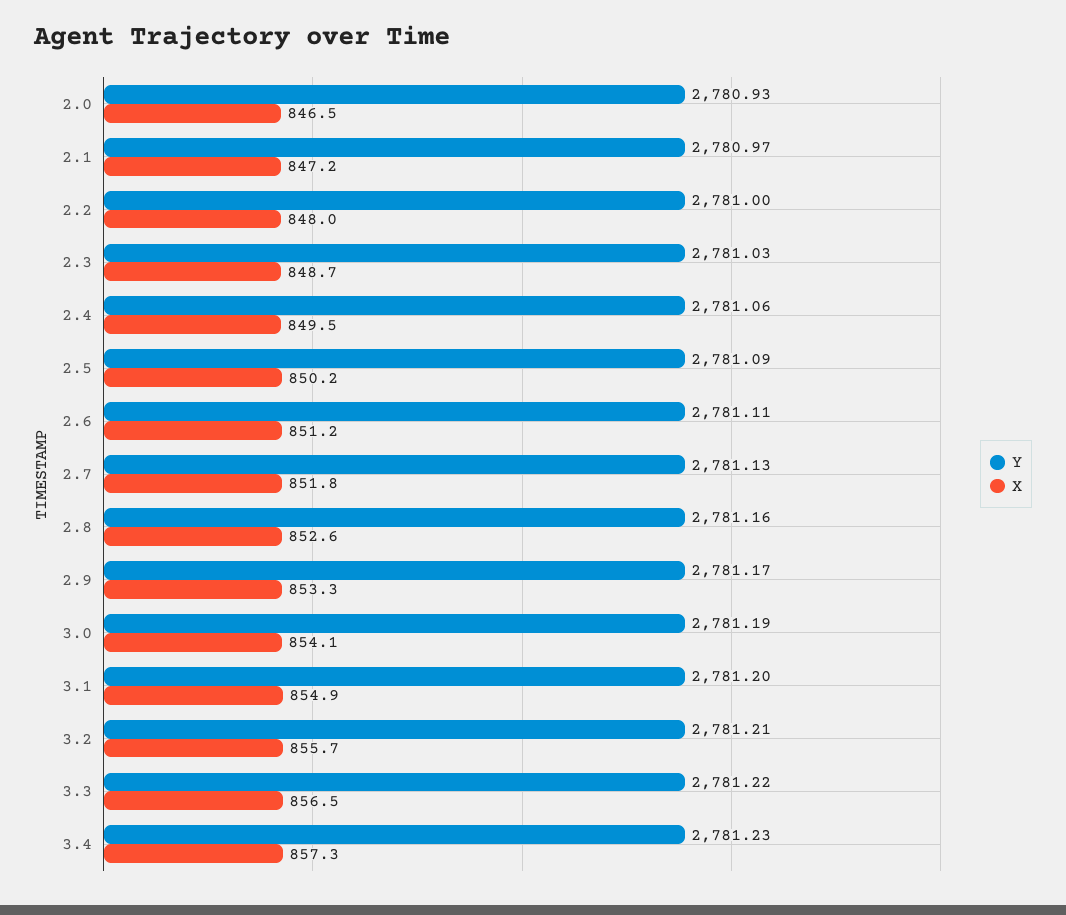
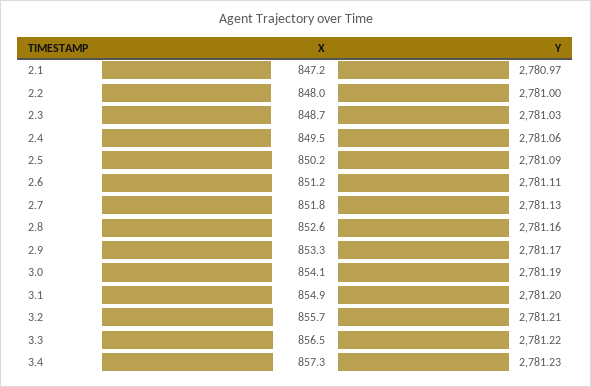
Y, 2.0: 2780.93 -> none
X, 2.0: 846.5 -> none

